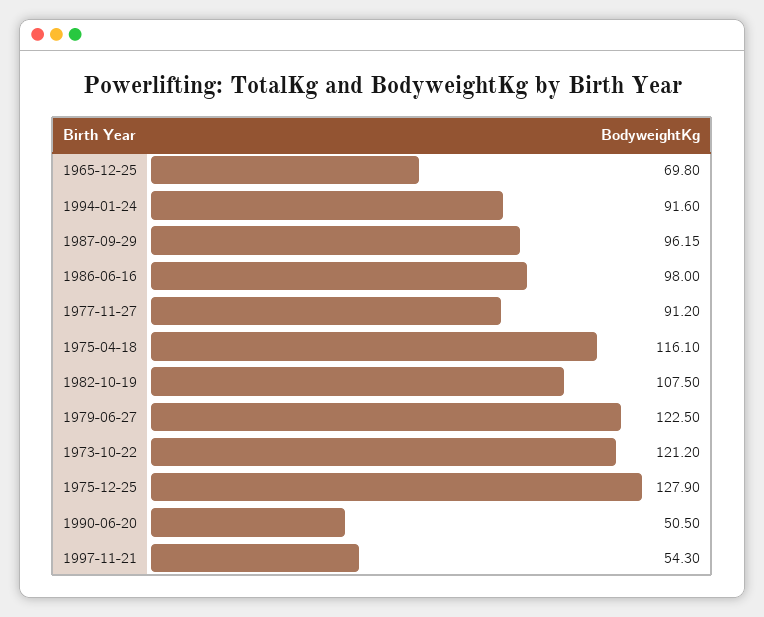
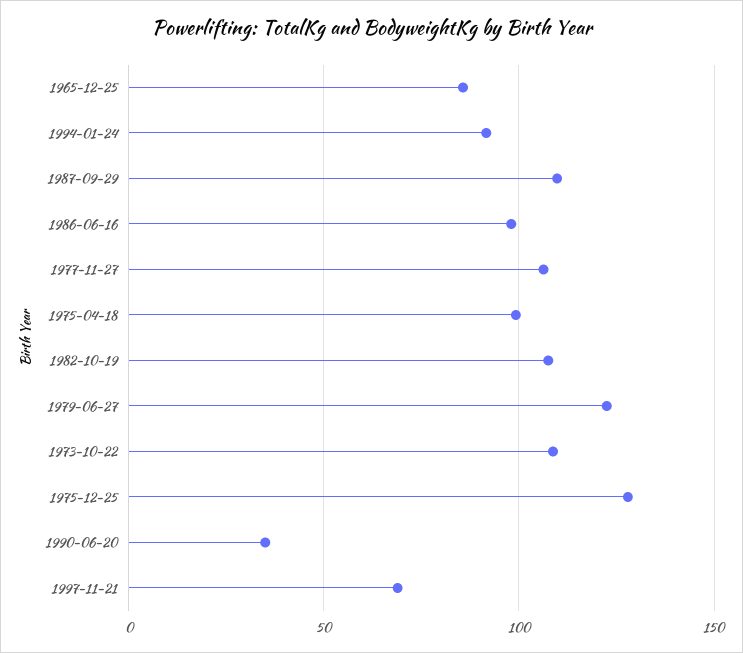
1965-12-25: 69.8 -> 85
1987-09-29: 96.15 -> 110
1977-11-27: 91.2 -> 105
1975-04-18: 116.1 -> 100
1973-10-22: 121.2 -> 110
1990-06-20: 50.5 -> 35
1997-11-21: 54.3 -> 70

